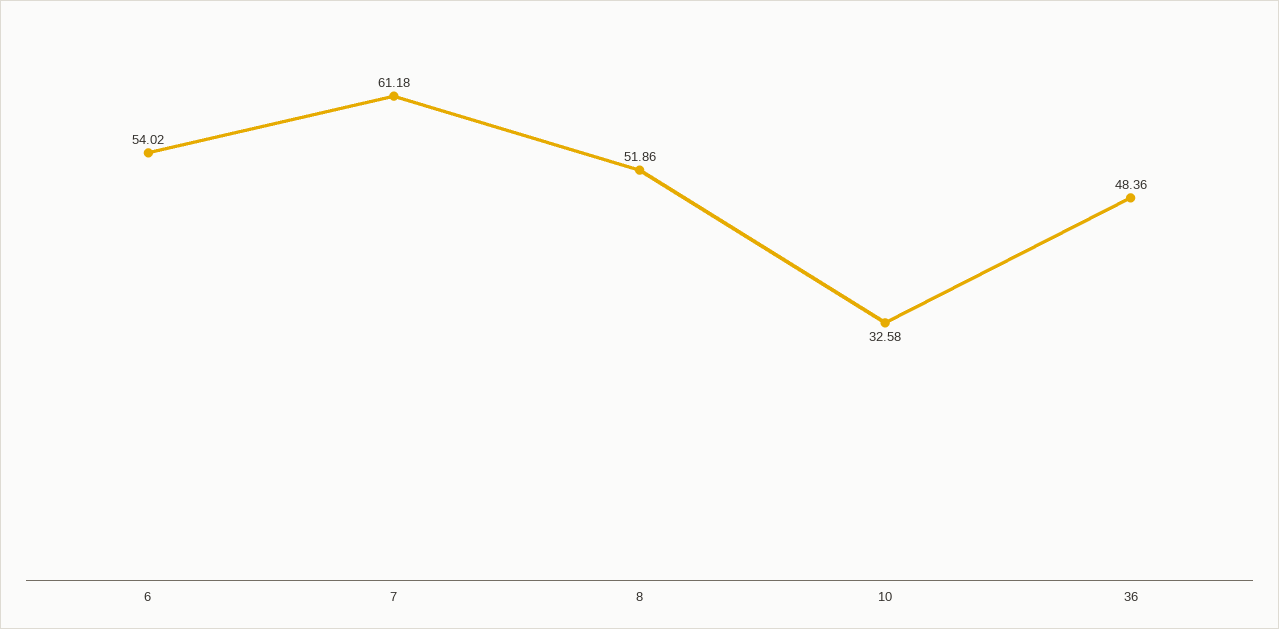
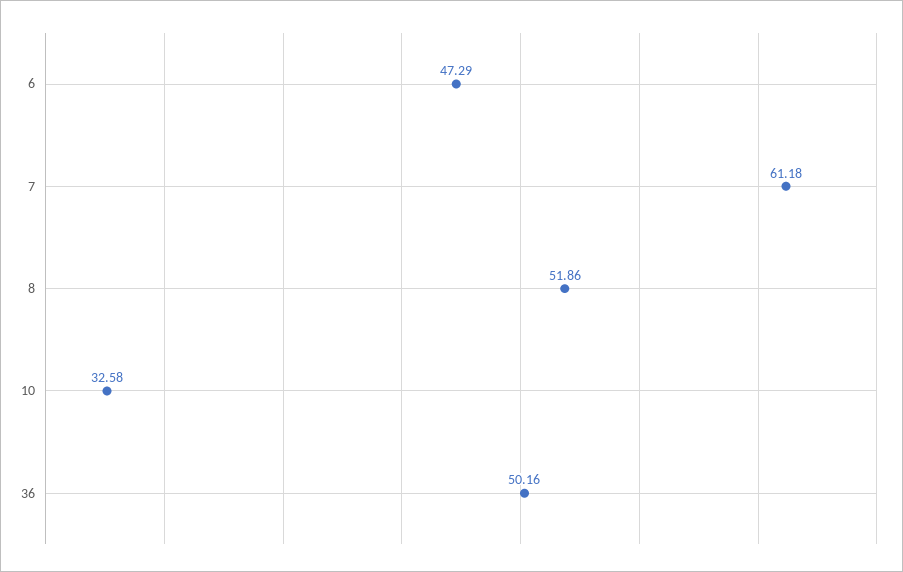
6: 54.02 -> 47.29
36: 48.36 -> 50.16

